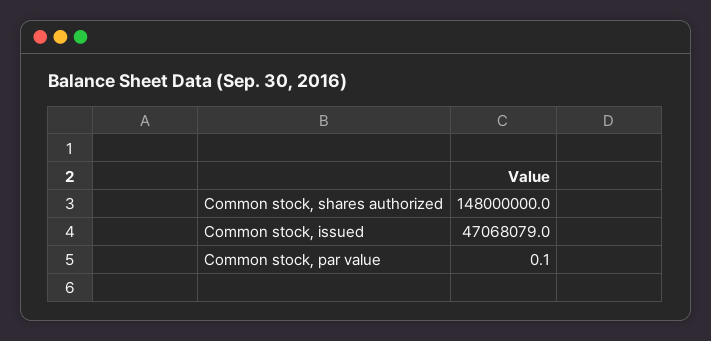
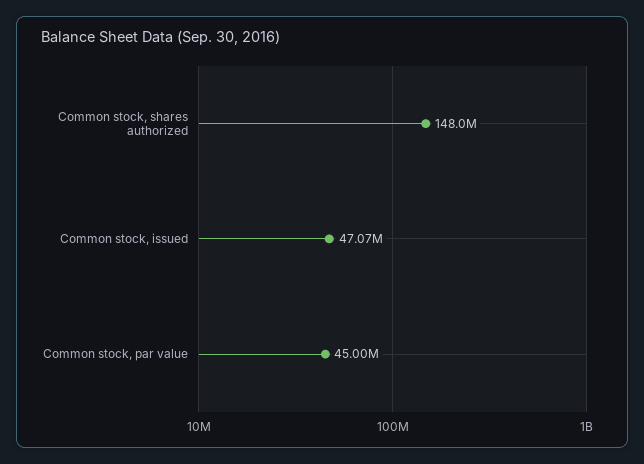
Common stock, par value: 0.1 -> 45000000

